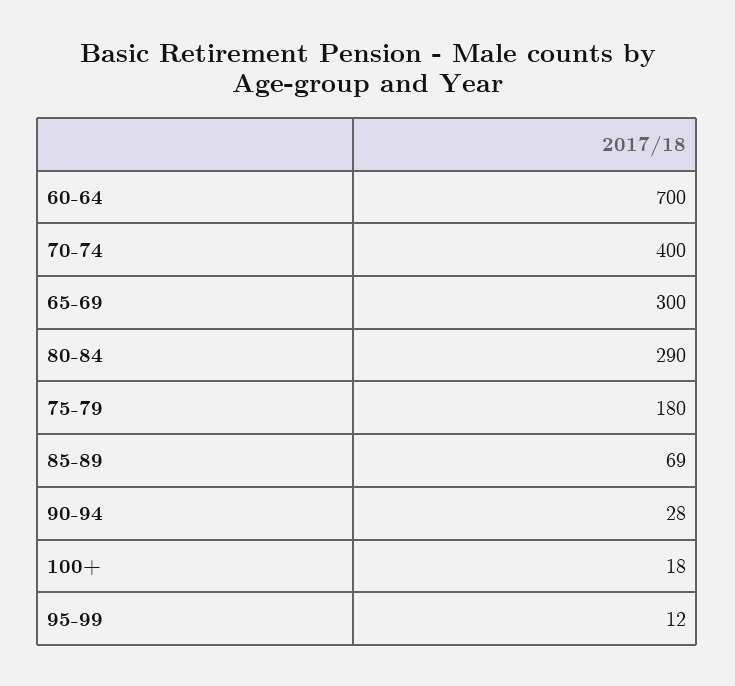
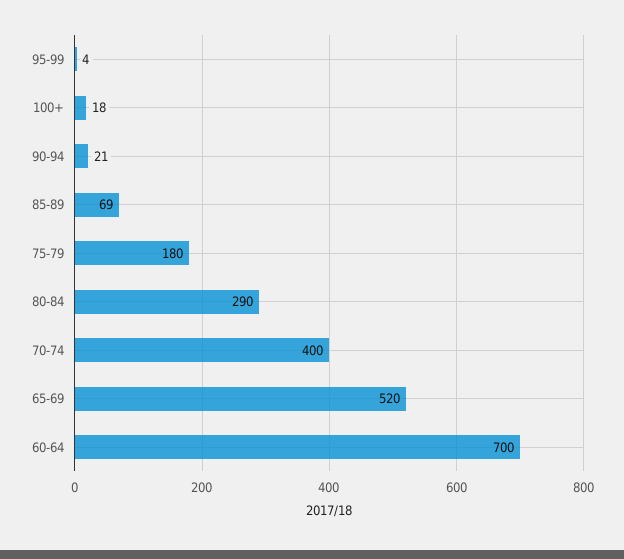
65-69: 300 -> 520
90-94: 28 -> 21
95-99: 12 -> 4

